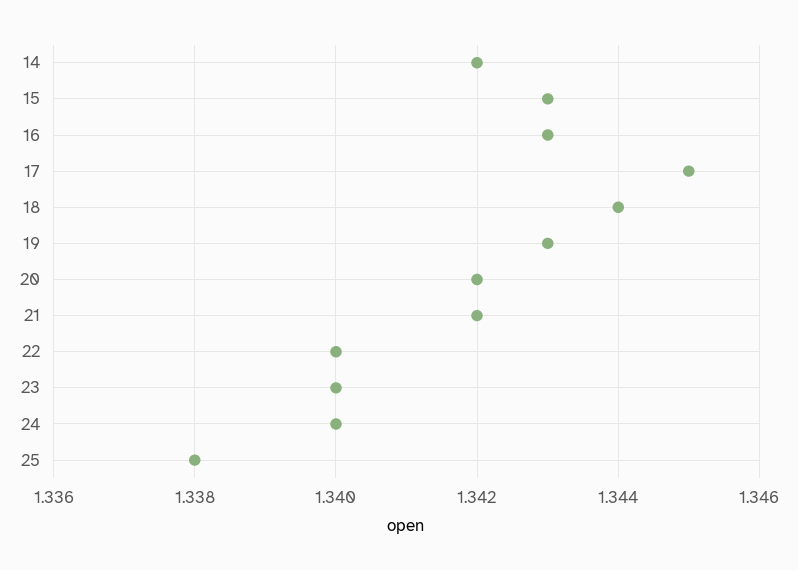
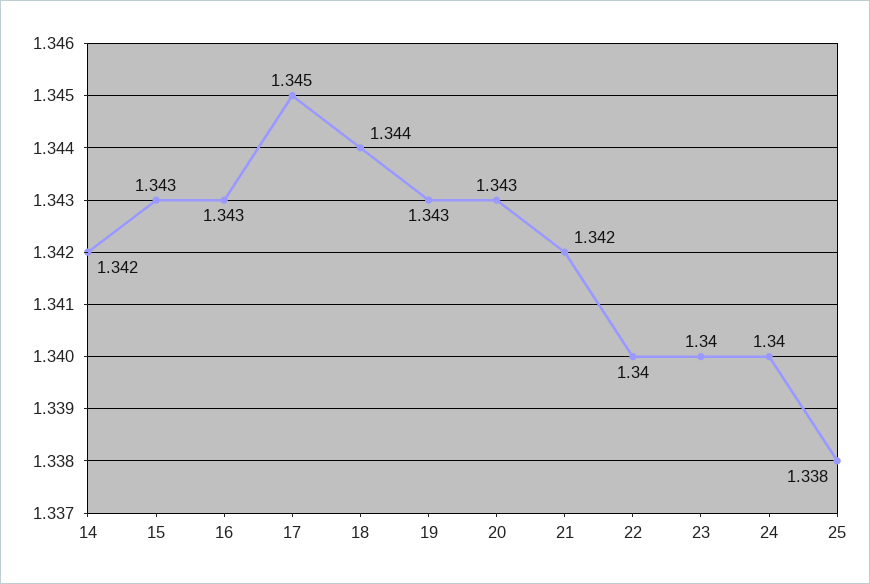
20: 1.342 -> 1.343

